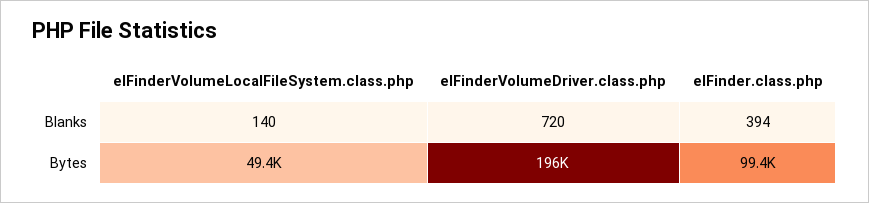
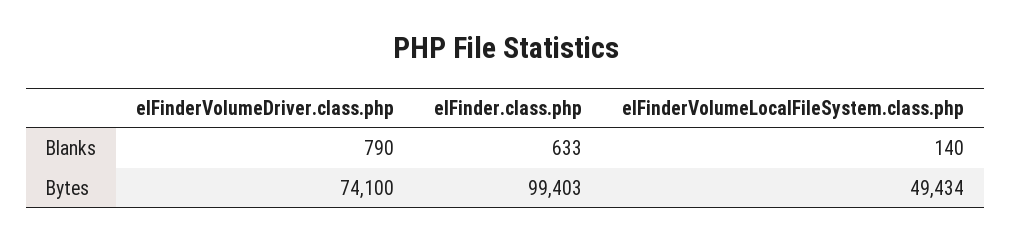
elFinderVolumeDriver.class.php, Blanks: 720 -> 790
elFinder.class.php, Blanks: 394 -> 633
elFinderVolumeDriver.class.php, Bytes: 196000 -> 74100

